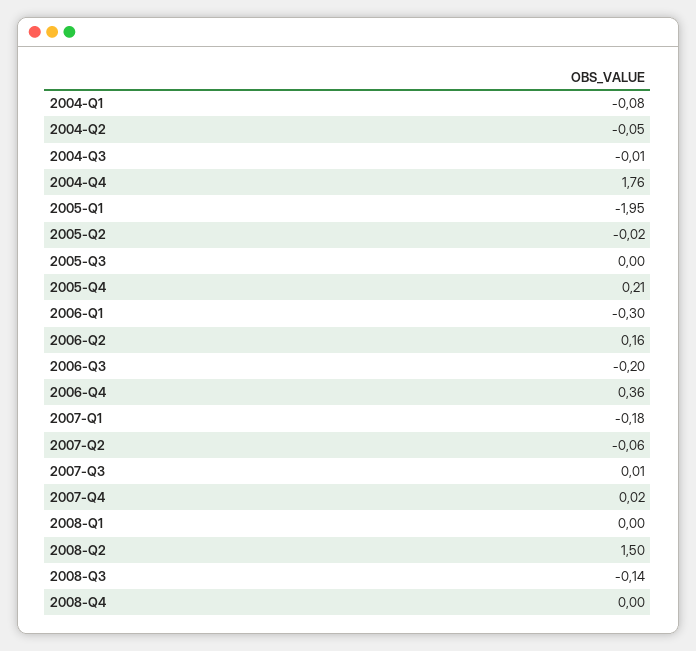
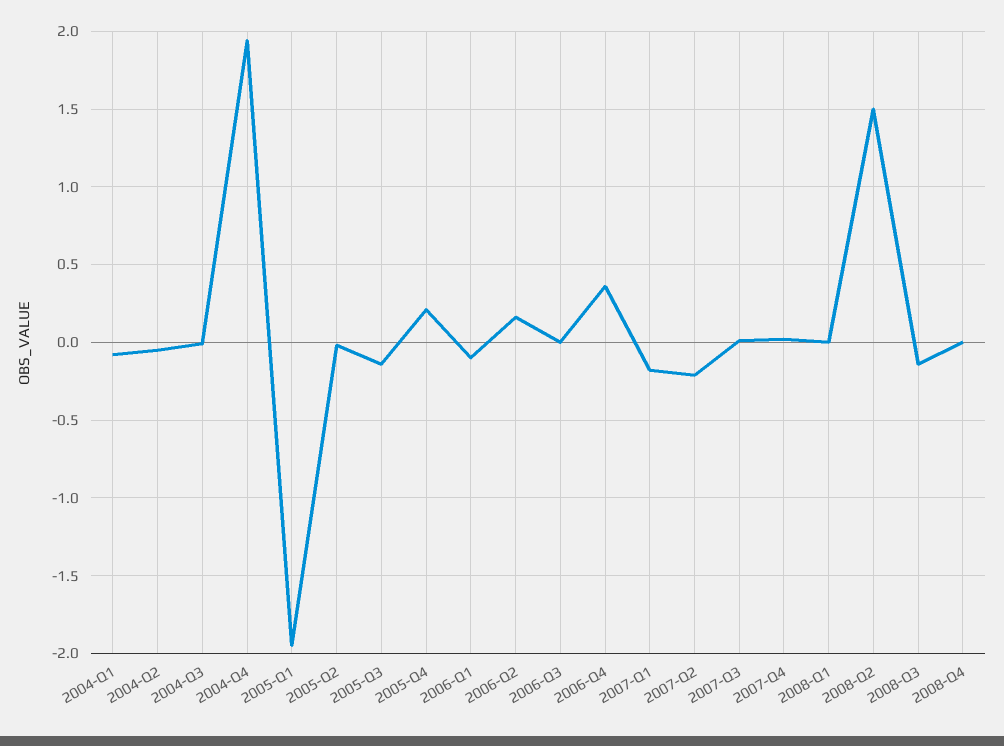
2004-Q4: 1.76 -> 1.95
2005-Q3: 0 -> -0.15
2006-Q1: -0.3 -> -0.1
2006-Q3: -0.2 -> 0
2007-Q2: -0.06 -> -0.2

